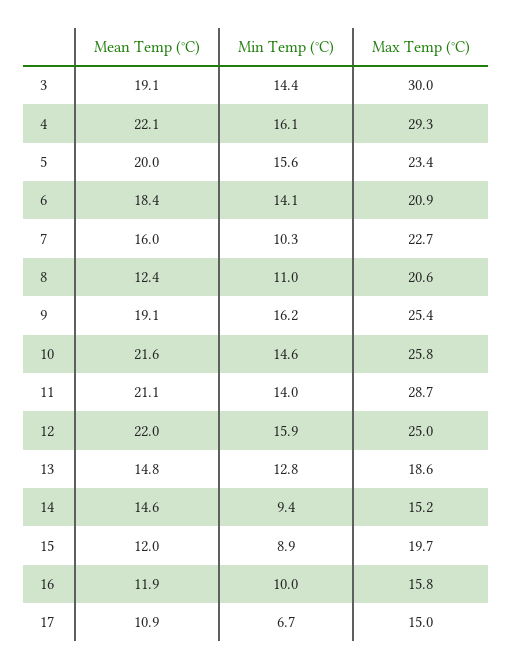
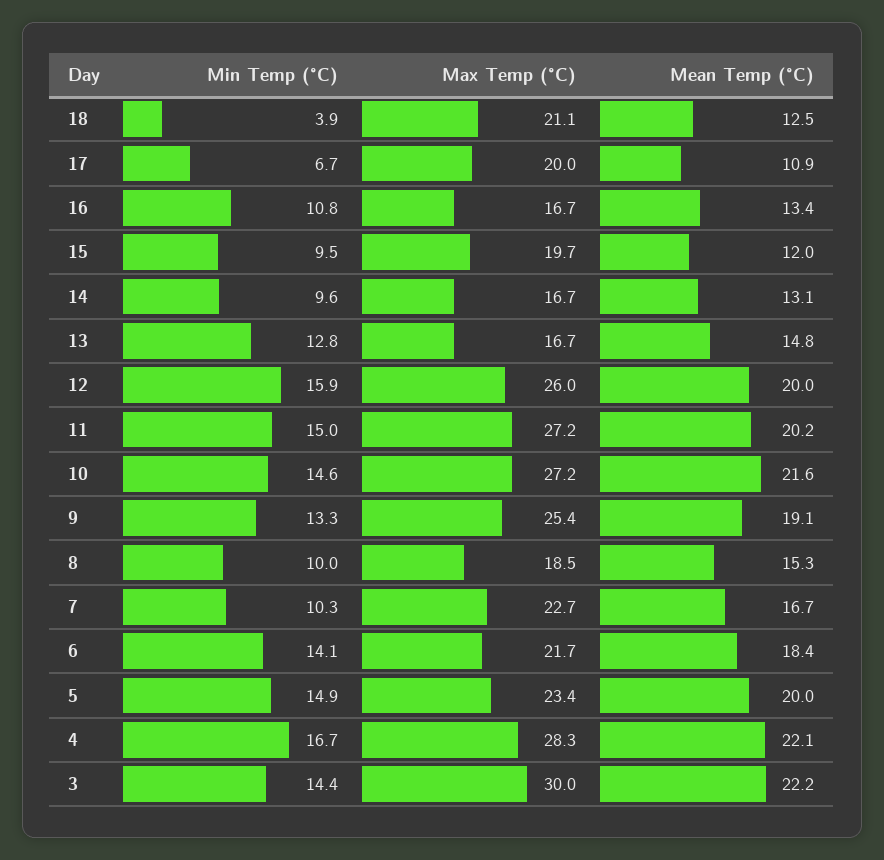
Mean Temp (°C), 3: 19.1 -> 22.2
Min Temp (°C), 4: 16.1 -> 16.7
Max Temp (°C), 4: 29.3 -> 28.3
Min Temp (°C), 5: 15.6 -> 14.9
Max Temp (°C), 6: 20.9 -> 21.7
Mean Temp (°C), 7: 16 -> 16.7
Mean Temp (°C), 8: 12.4 -> 15.3
Min Temp (°C), 8: 11 -> 10
Max Temp (°C), 8: 20.6 -> 18.5
Min Temp (°C), 9: 16.2 -> 13.3
Max Temp (°C), 10: 25.8 -> 27.2
Mean Temp (°C), 11: 21.1 -> 20.2
Min Temp (°C), 11: 14 -> 15
Max Temp (°C), 11: 28.7 -> 27.2
Mean Temp (°C), 12: 22 -> 20
Max Temp (°C), 12: 25 -> 26
Max Temp (°C), 13: 18.6 -> 16.7
Mean Temp (°C), 14: 14.6 -> 13.1
Min Temp (°C), 14: 9.4 -> 9.6
Max Temp (°C), 14: 15.2 -> 16.7
Min Temp (°C), 15: 8.9 -> 9.5
Mean Temp (°C), 16: 11.9 -> 13.4
Min Temp (°C), 16: 10 -> 10.8
Max Temp (°C), 16: 15.8 -> 16.7
Max Temp (°C), 17: 15 -> 20
Min Temp (°C), 18: none -> 3.9
Max Temp (°C), 18: none -> 21.1
Mean Temp (°C), 18: none -> 12.5

